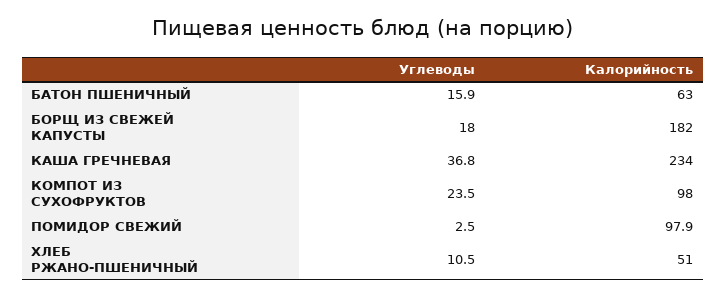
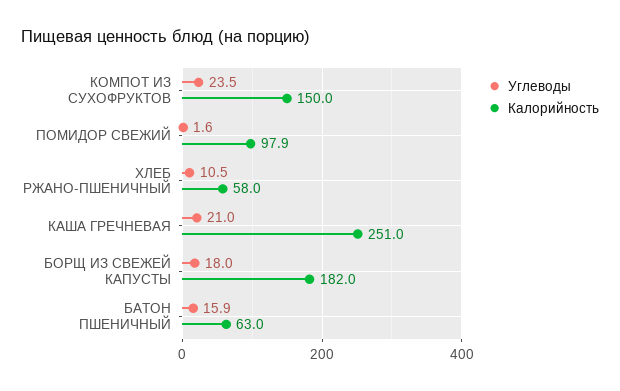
Углеводы, КАША ГРЕЧНЕВАЯ: 36.8 -> 21
Калорийность, КАША ГРЕЧНЕВАЯ: 234 -> 251
Калорийность, КОМПОТ ИЗ СУХОФРУКТОВ: 98 -> 150
Углеводы, ПОМИДОР СВЕЖИЙ: 2.5 -> 1.6
Калорийность, ХЛЕБ РЖАНО-ПШЕНИЧНЫЙ: 51 -> 58

